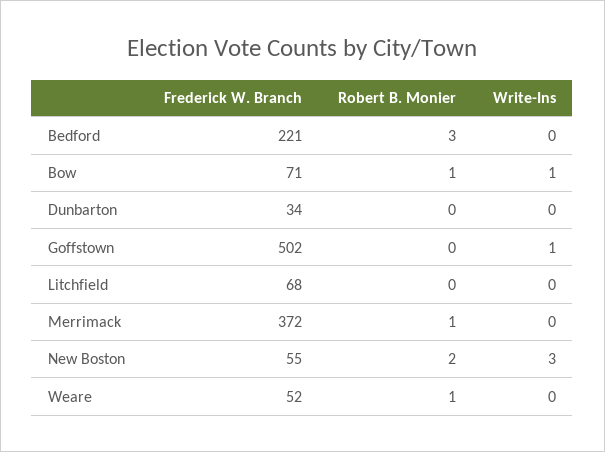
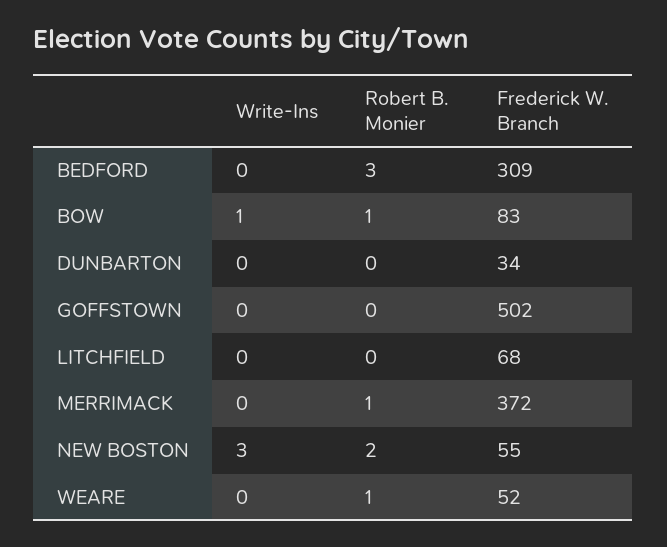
Frederick W. Branch, Bedford: 221 -> 309
Frederick W. Branch, Bow: 71 -> 83
Write-Ins, Goffstown: 1 -> 0

